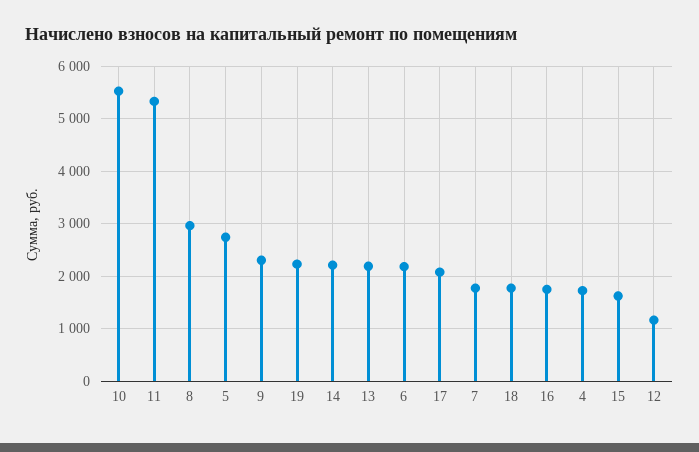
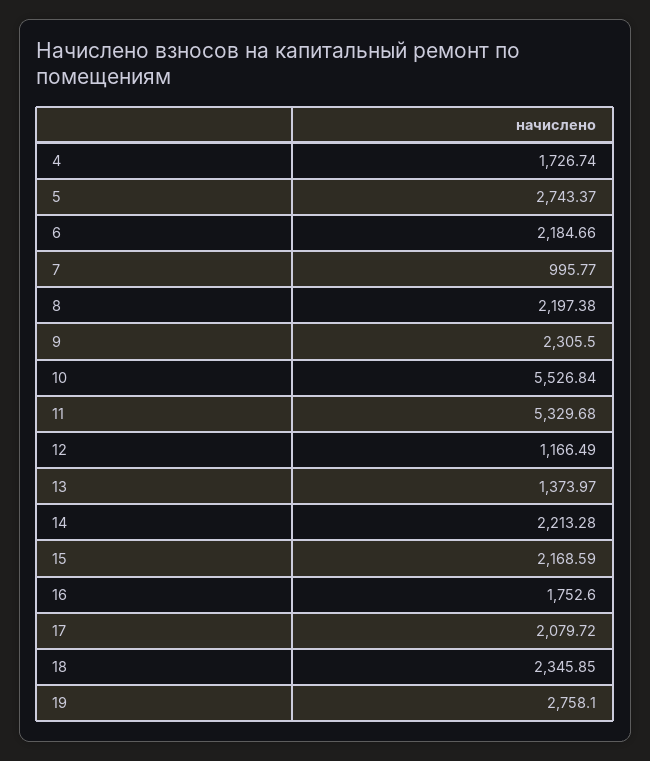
8: 3000 -> 2197.38
19: 2200 -> 2758.1
13: 2200 -> 1373.97
7: 1800 -> 995.77
18: 1800 -> 2345.85
15: 1600 -> 2168.59

